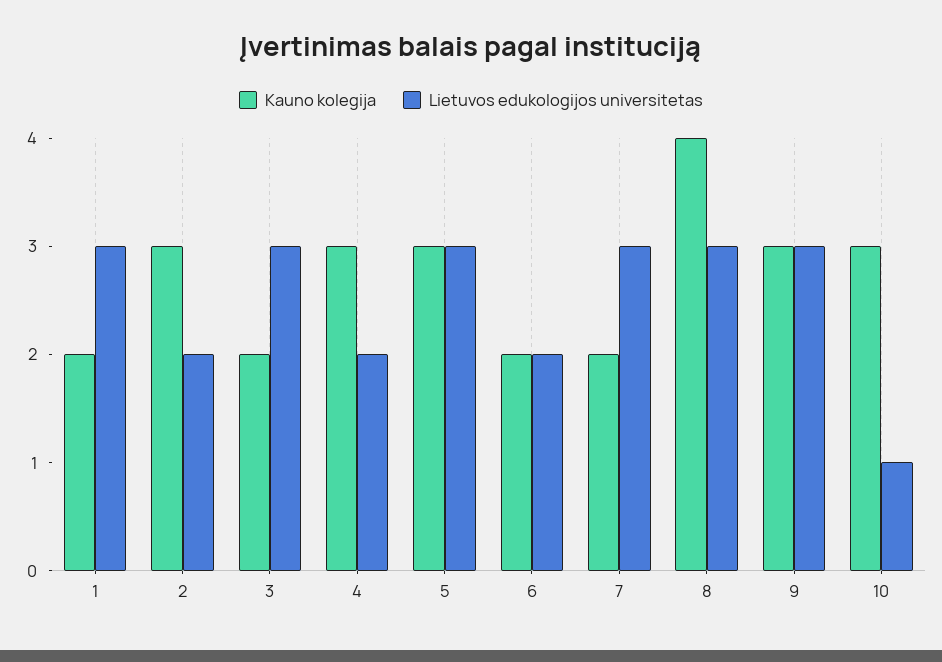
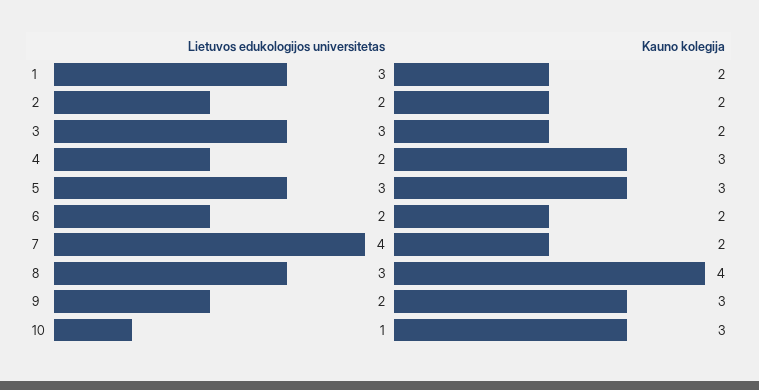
Kauno kolegija, 2: 3 -> 2
Lietuvos edukologijos universitetas, 7: 3 -> 4
Lietuvos edukologijos universitetas, 9: 3 -> 2

